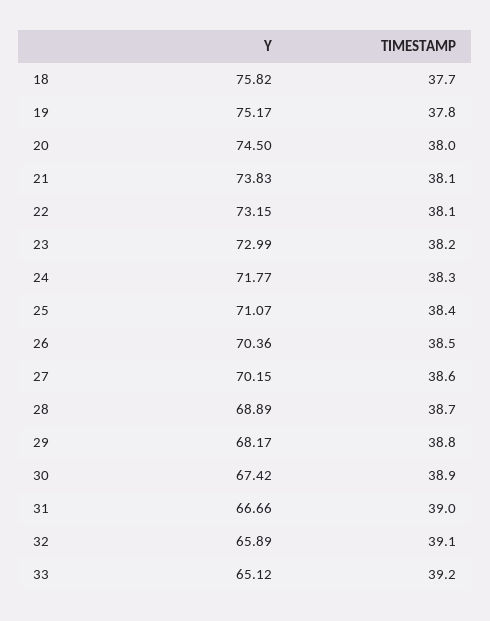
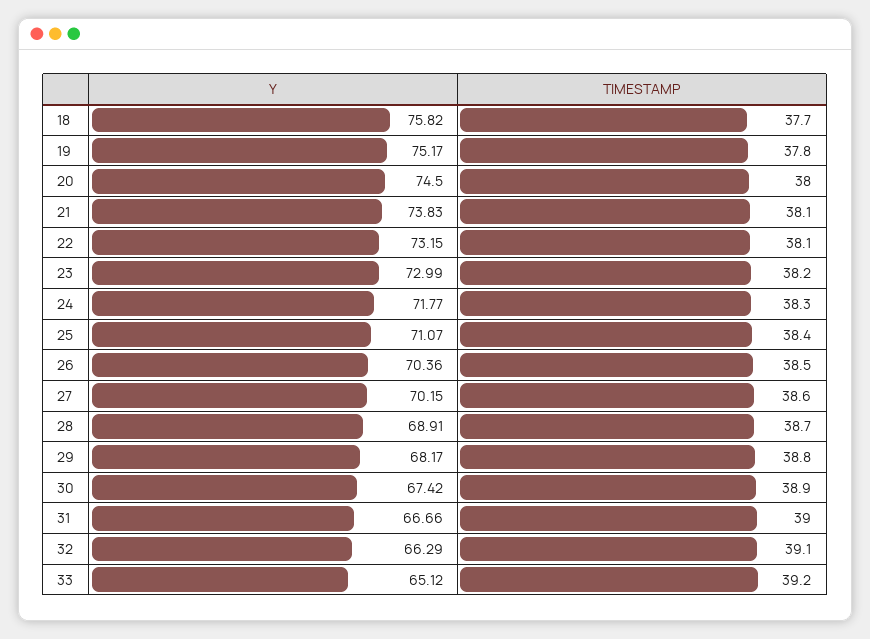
Y, 28: 68.89 -> 68.91
Y, 32: 65.89 -> 66.29

